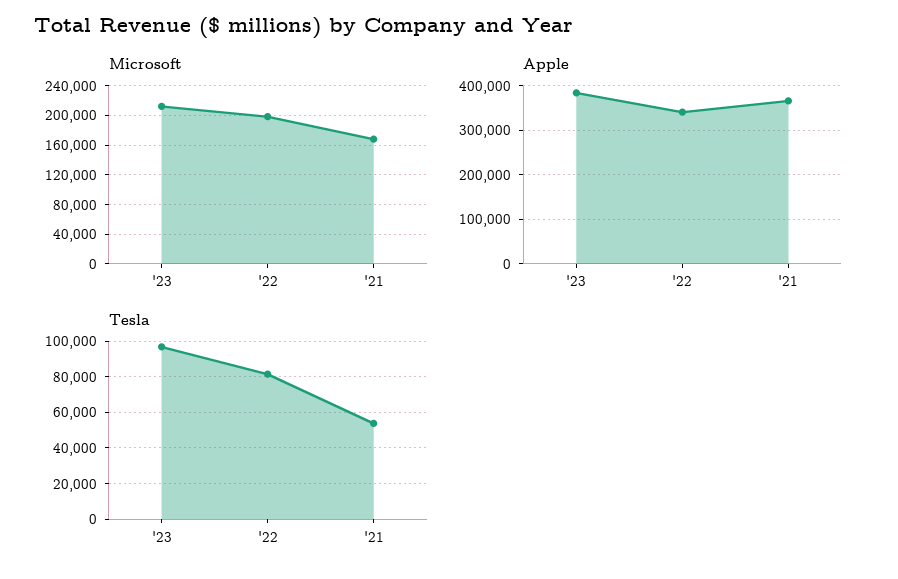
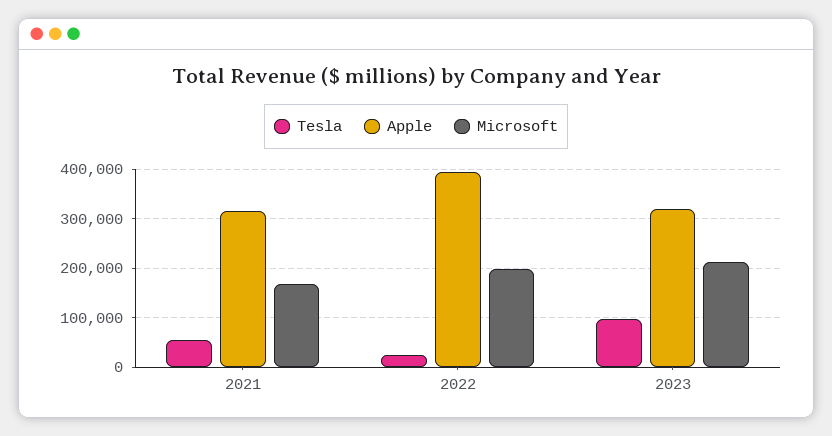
Apple, '23: 380000 -> 320000
Apple, '22: 340000 -> 400000
Apple, '21: 360000 -> 320000
Tesla, '22: 80000 -> 20000

